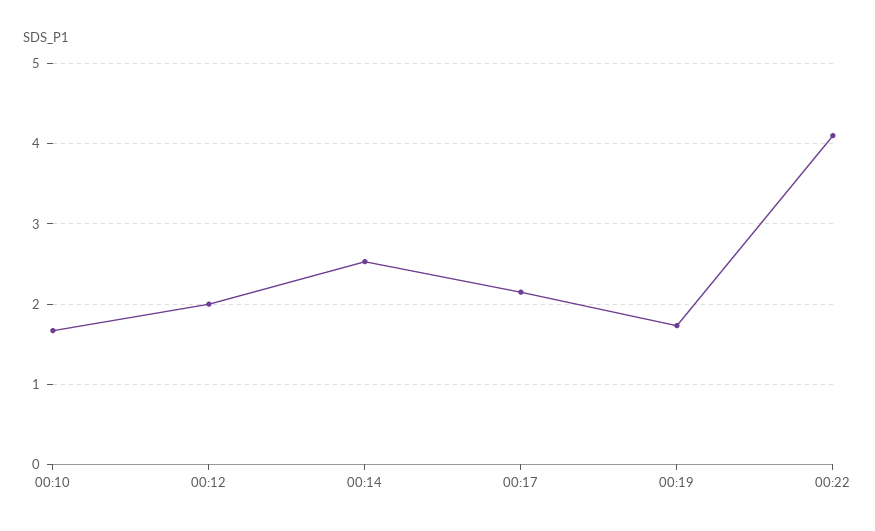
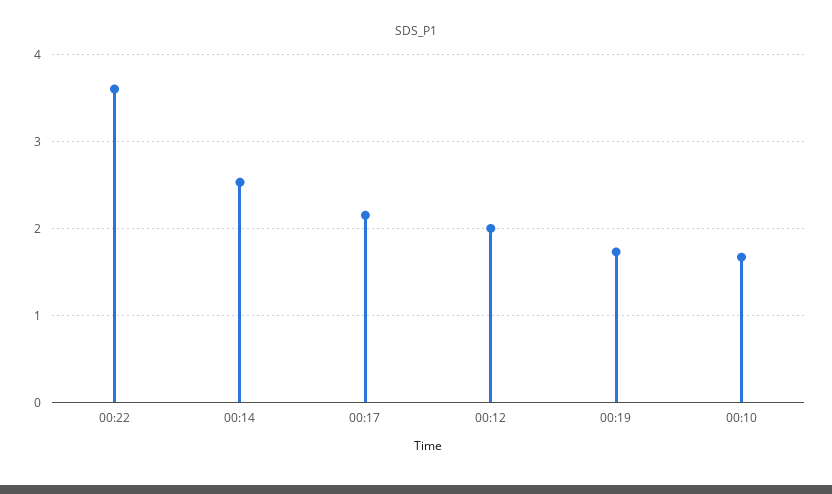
00:22: 4.1 -> 3.6

